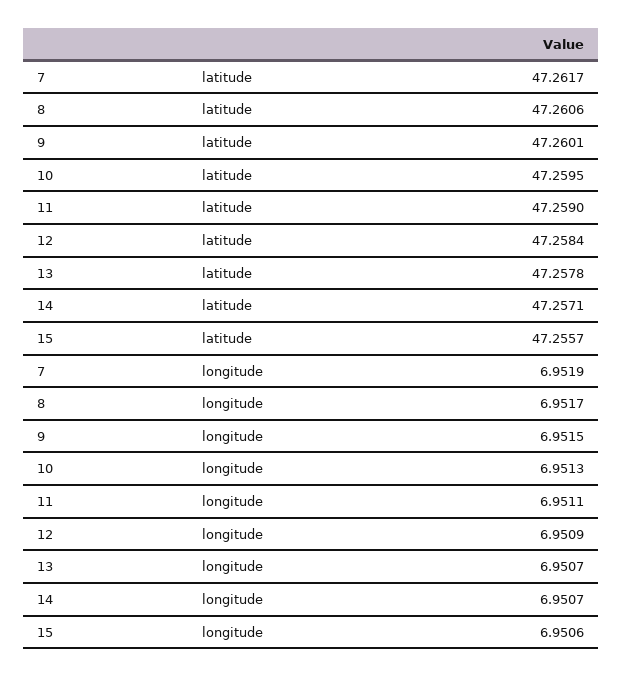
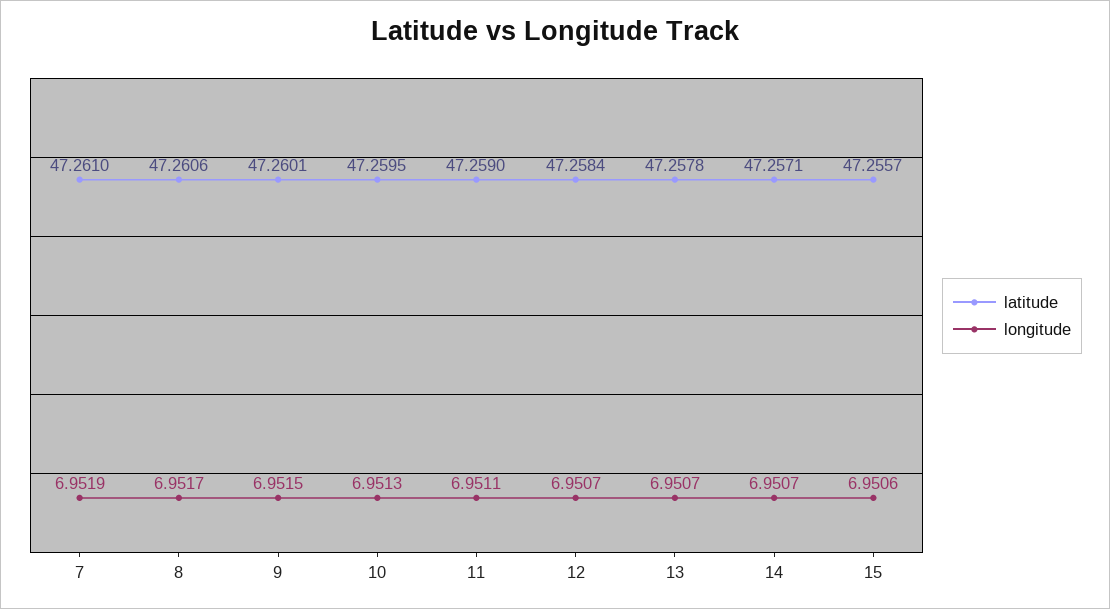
latitude, 7: 47.2617 -> 47.261
longitude, 12: 6.9509 -> 6.9507

